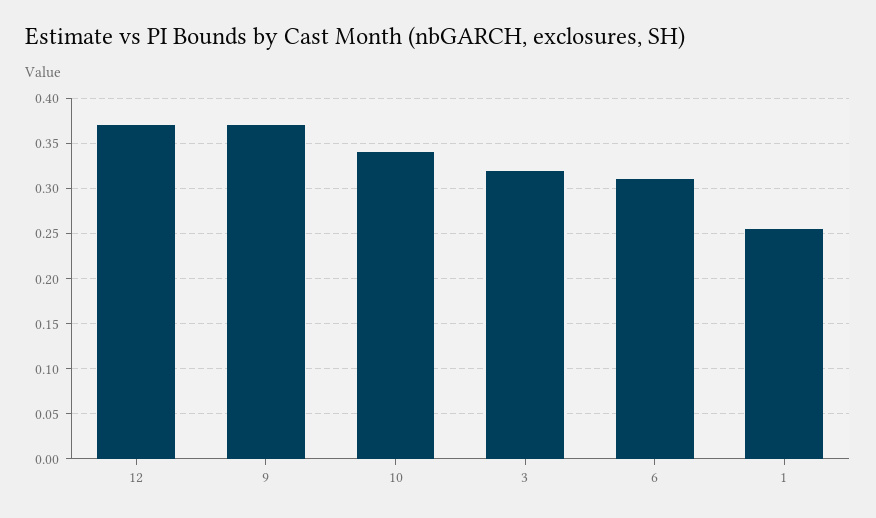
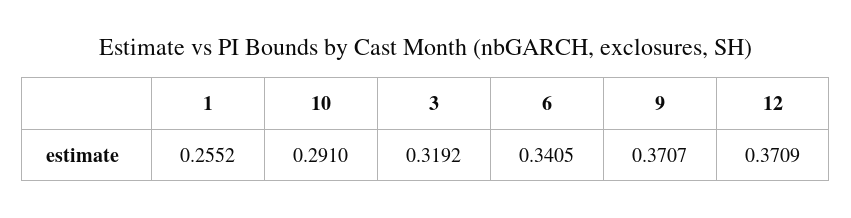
10: 0.34 -> 0.291
6: 0.31 -> 0.3405

